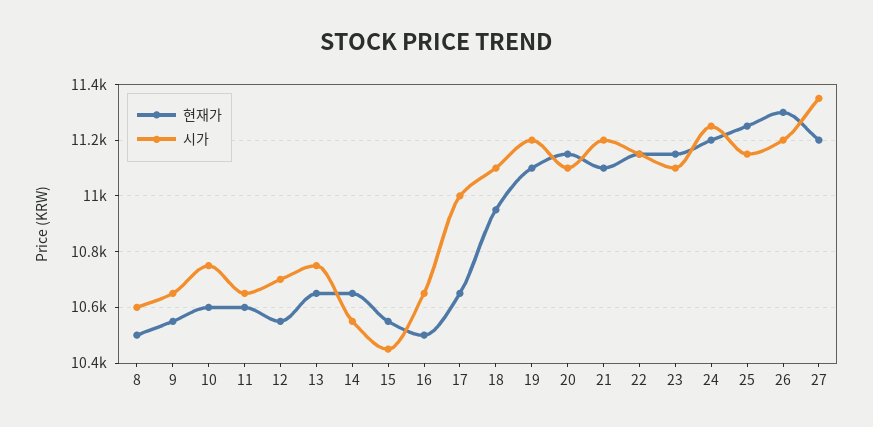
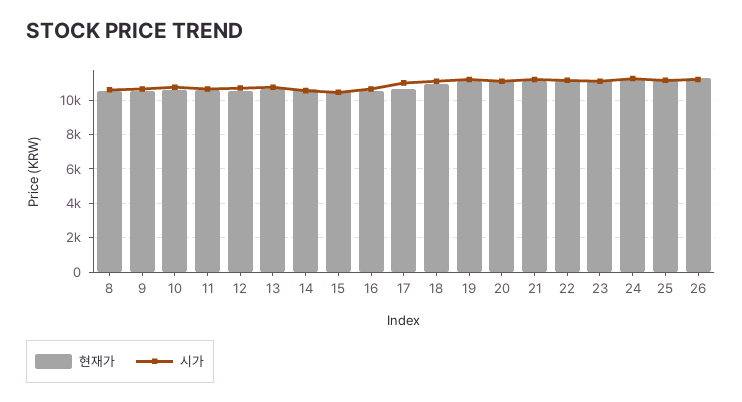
현재가, 27: 11200 -> none
시가, 27: 11350 -> none

